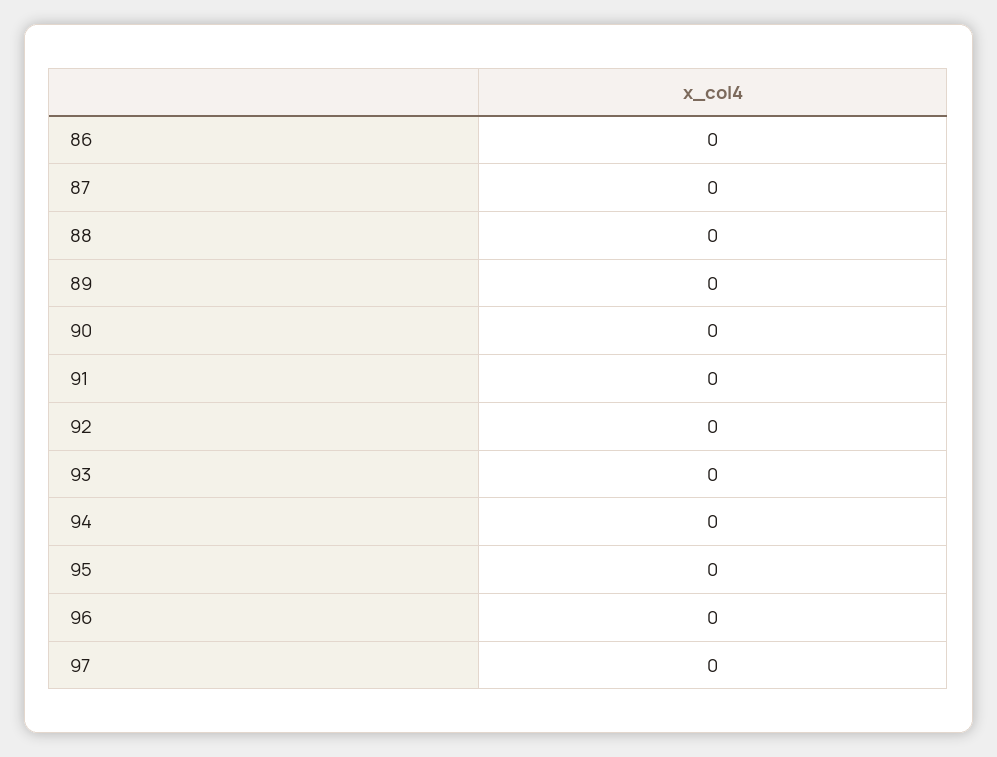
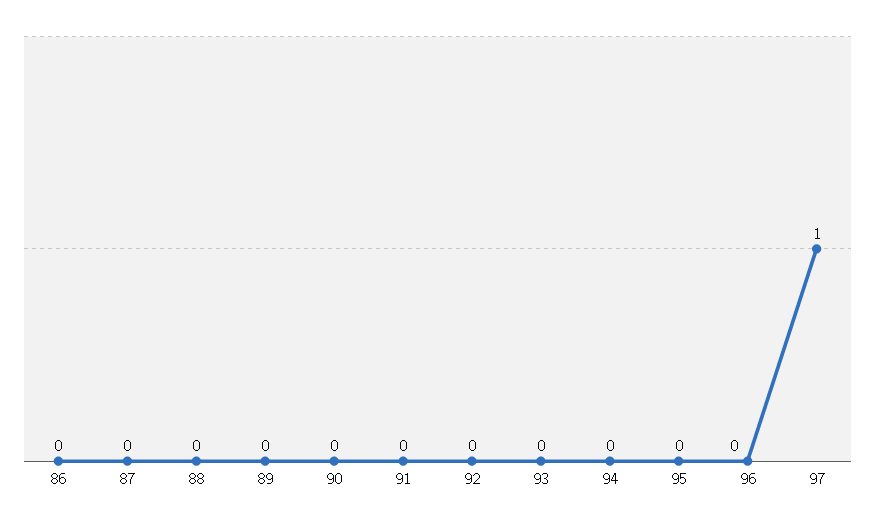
97: 0 -> 1

